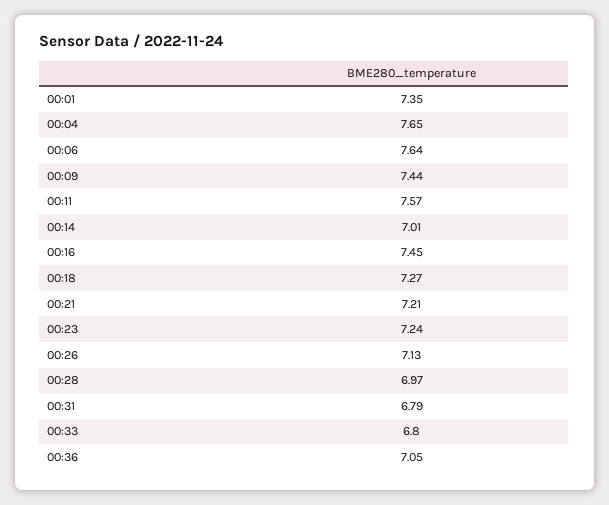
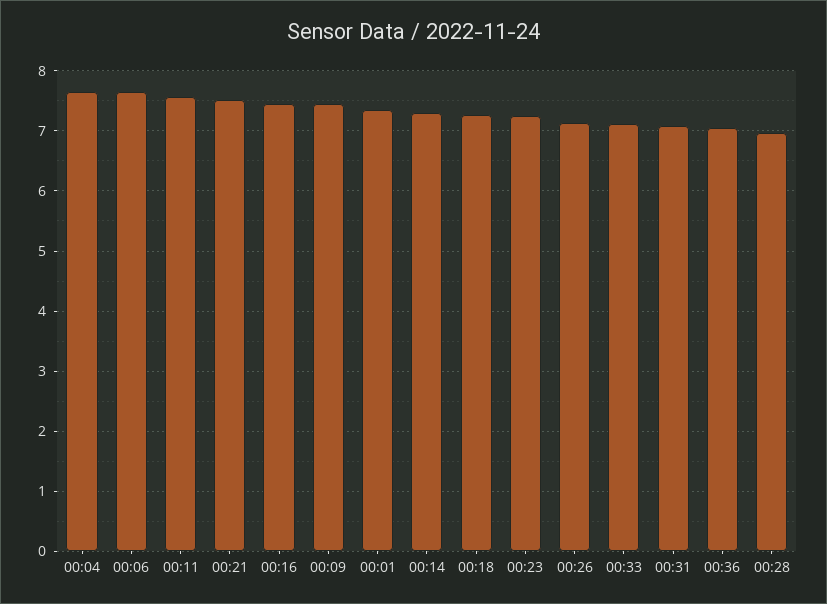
00:14: 7.01 -> 7.3
00:21: 7.21 -> 7.5
00:31: 6.79 -> 7.1
00:33: 6.8 -> 7.1

